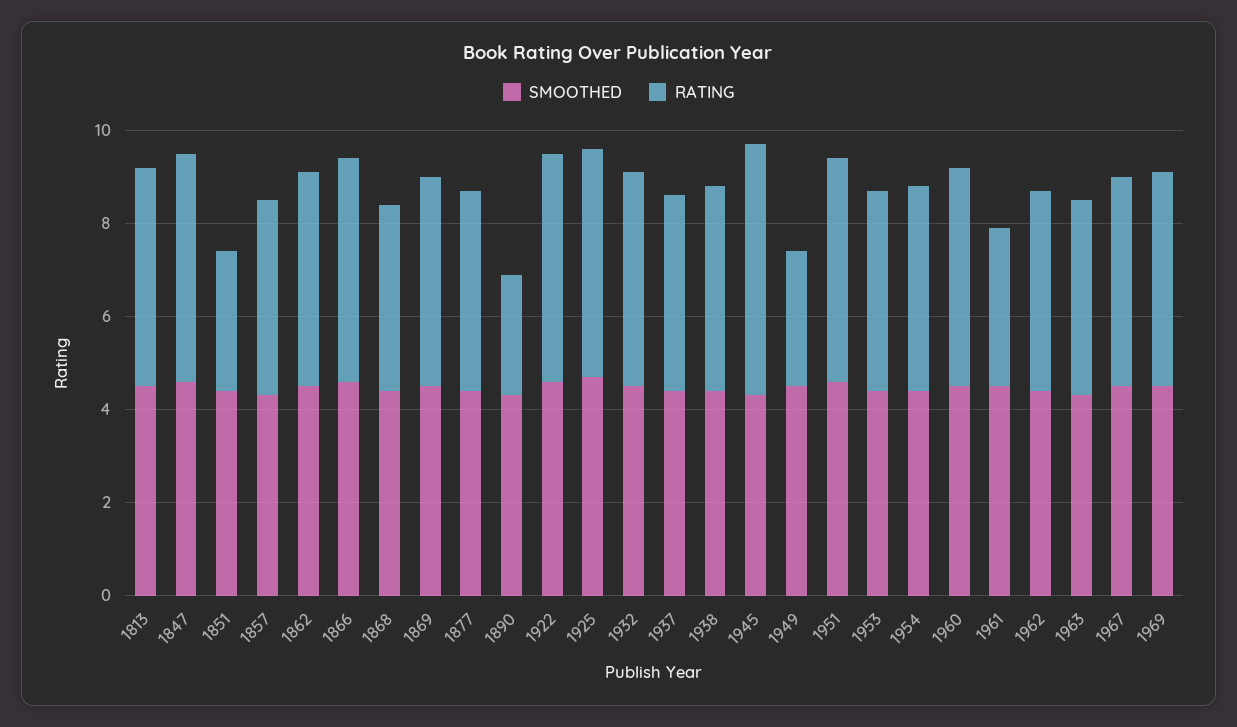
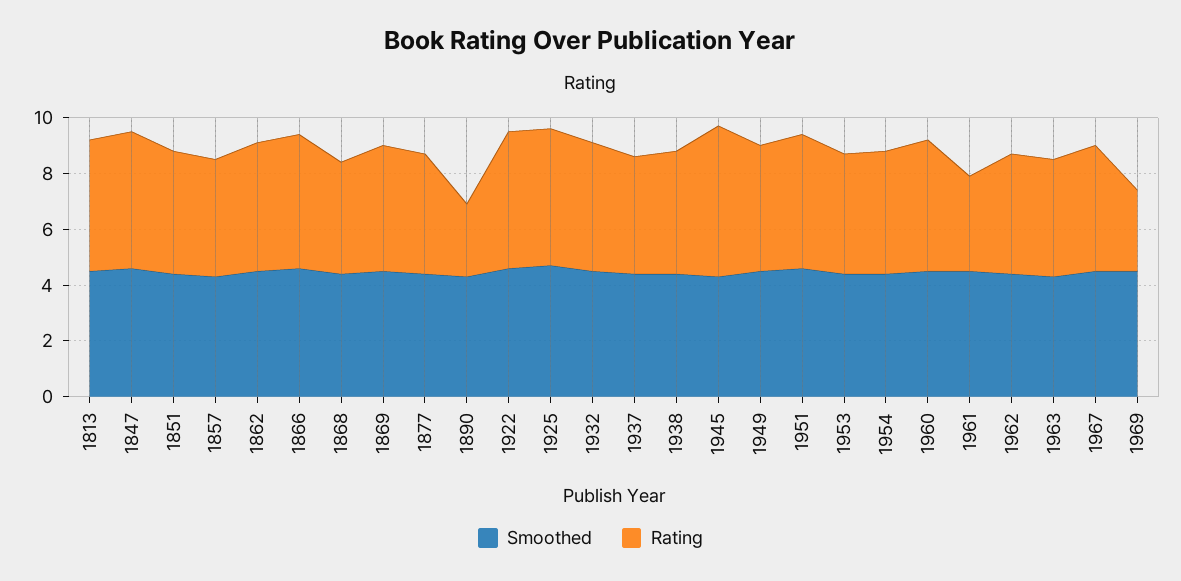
RATING, 1851: 3 -> 4.5
RATING, 1949: 3 -> 4.5
RATING, 1969: 4.5 -> 3

